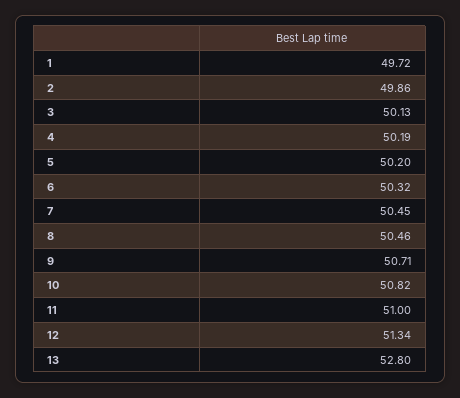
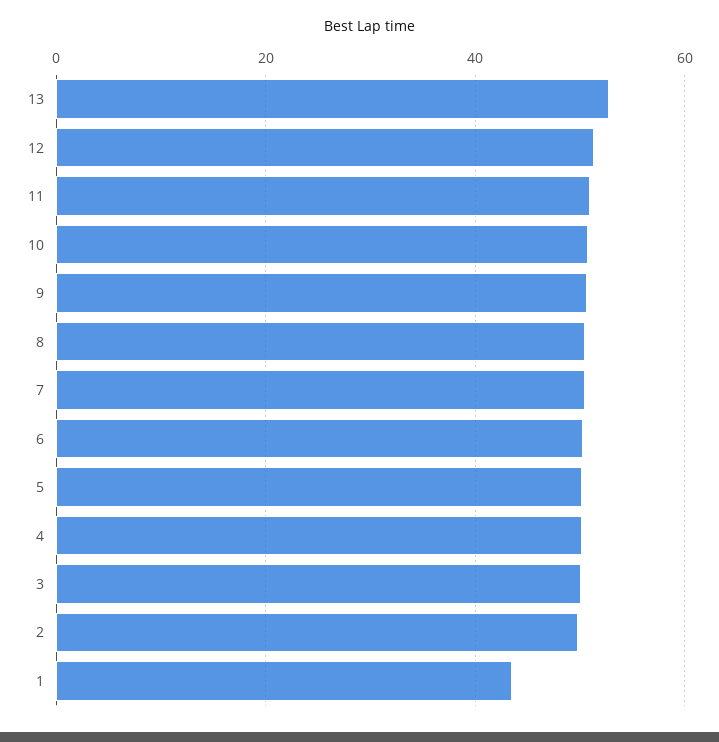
1: 49.72 -> 44

